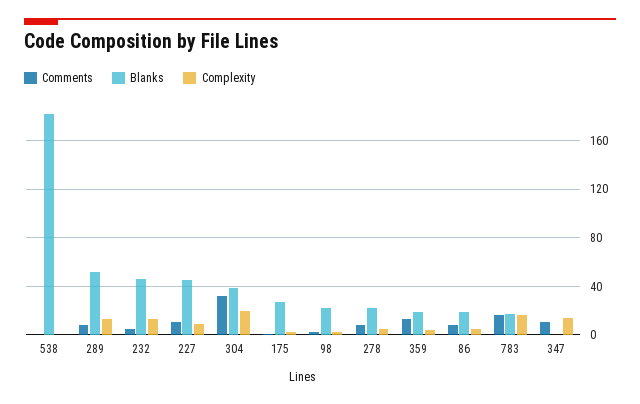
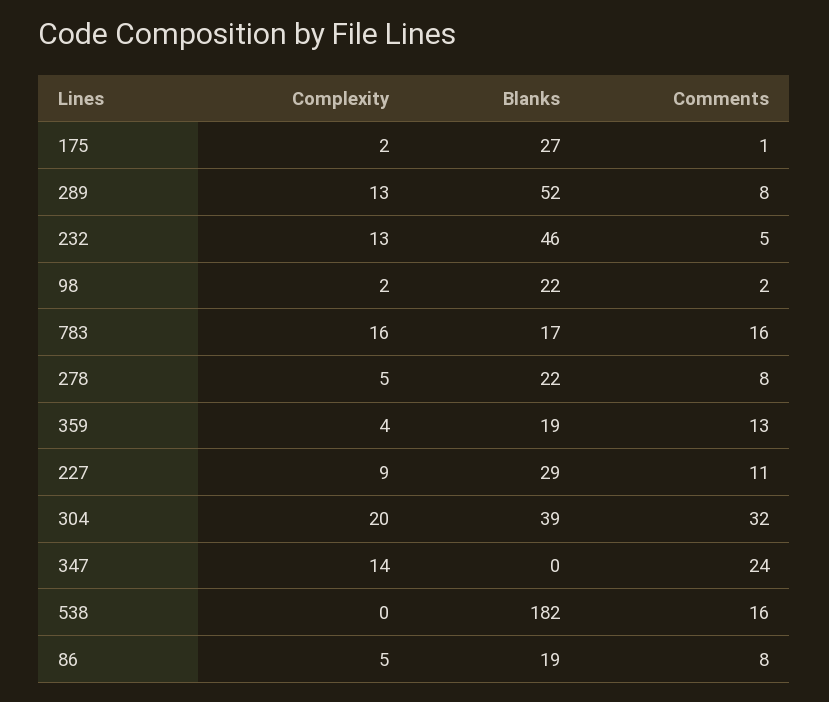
Comments, 538: 0 -> 16
Blanks, 227: 45 -> 29
Comments, 347: 10 -> 24

